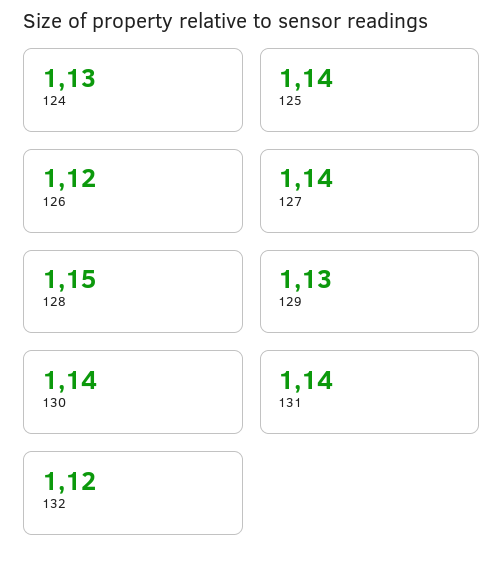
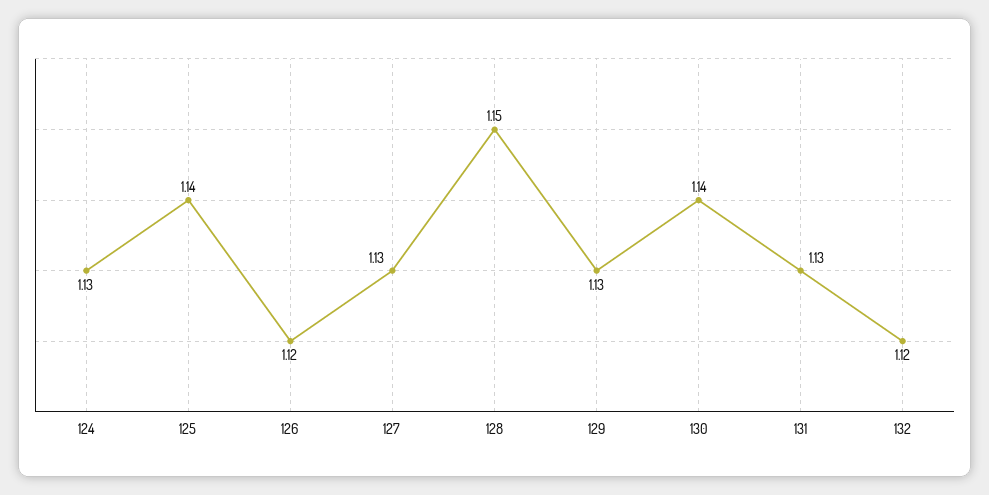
127: 1.14 -> 1.13
131: 1.14 -> 1.13

